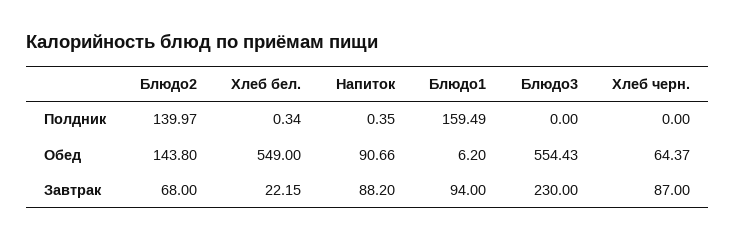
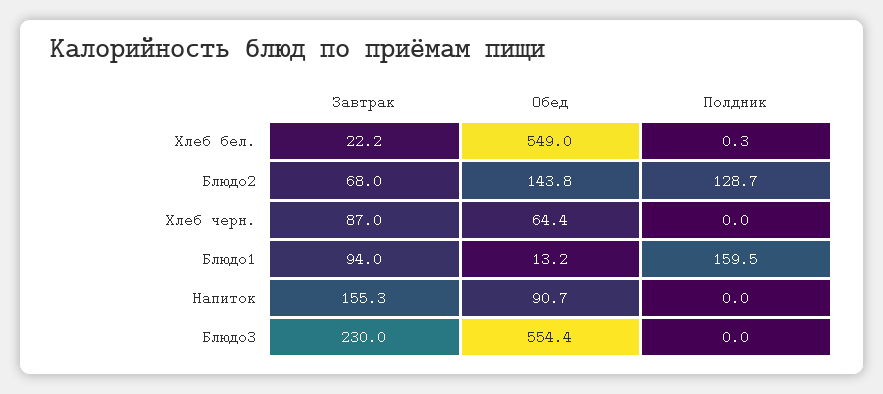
Блюдо2, Полдник: 139.97 -> 128.7
Напиток, Полдник: 0.35 -> 0
Блюдо1, Обед: 6.2 -> 13.2
Напиток, Завтрак: 88.2 -> 155.3

